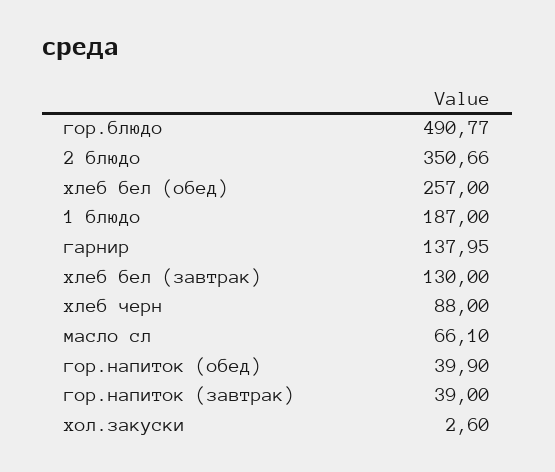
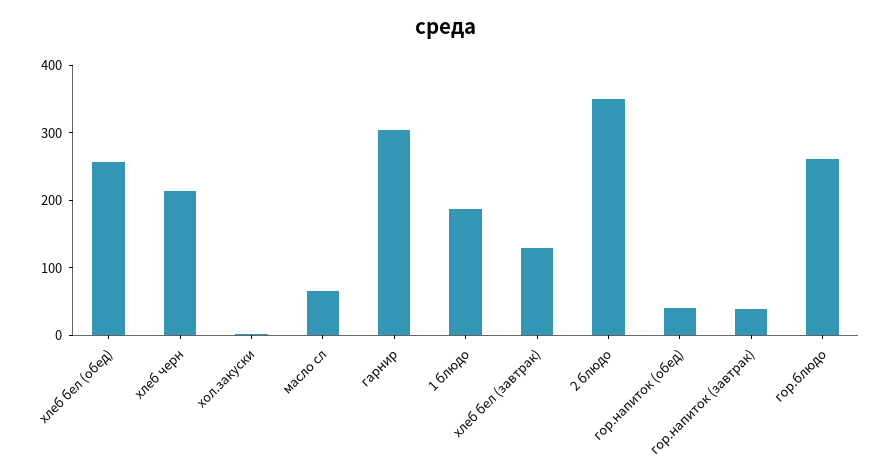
гор.блюдо: 490.77 -> 260
гарнир: 137.95 -> 300
хлеб черн: 88 -> 220

